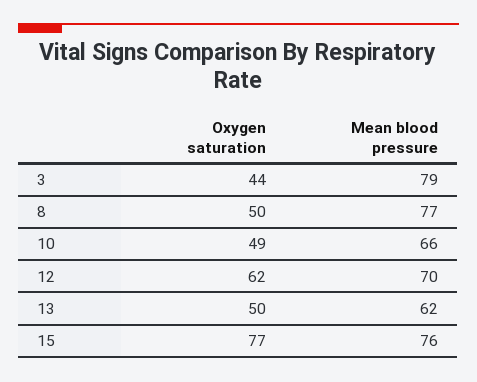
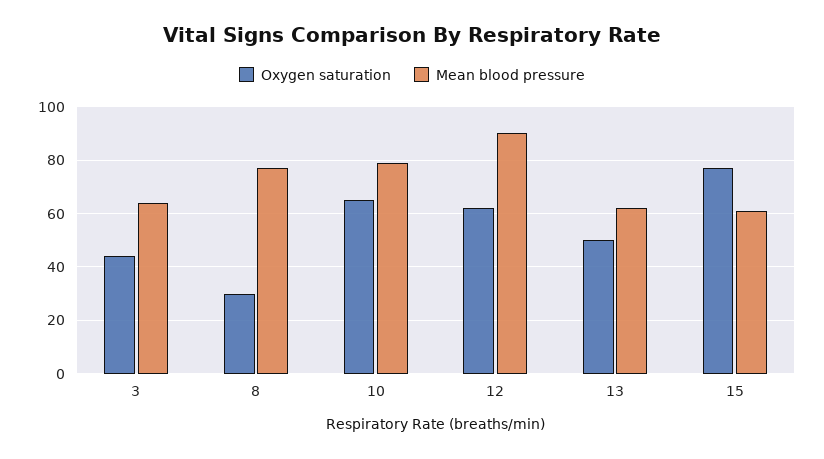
Mean blood pressure, 3: 79 -> 65
Oxygen saturation, 8: 50 -> 30
Oxygen saturation, 10: 49 -> 65
Mean blood pressure, 10: 66 -> 80
Mean blood pressure, 12: 70 -> 90
Mean blood pressure, 15: 76 -> 60

